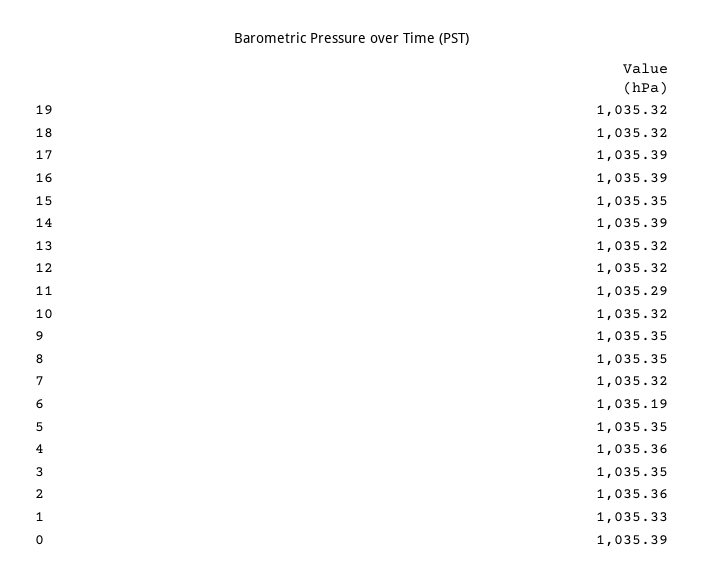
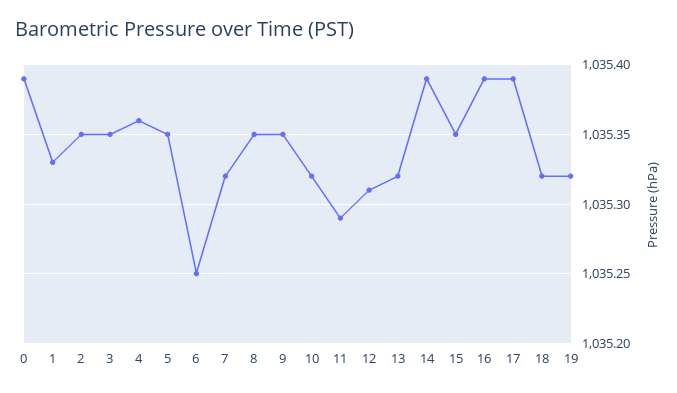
12: 1035.32 -> 1035.31
6: 1035.19 -> 1035.25
2: 1035.36 -> 1035.35

